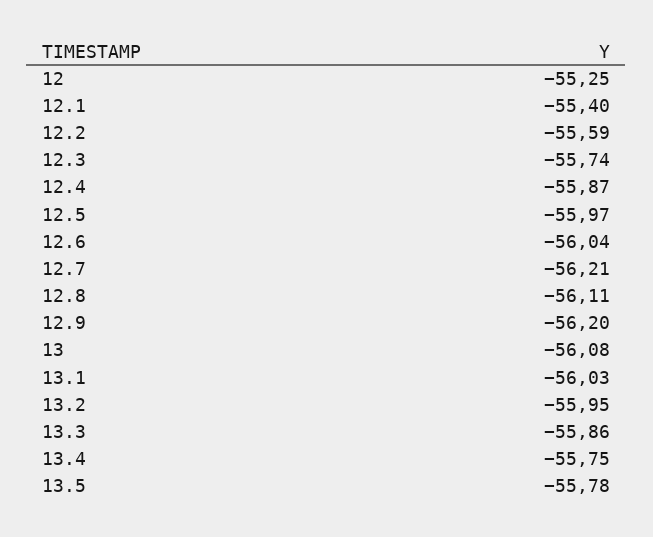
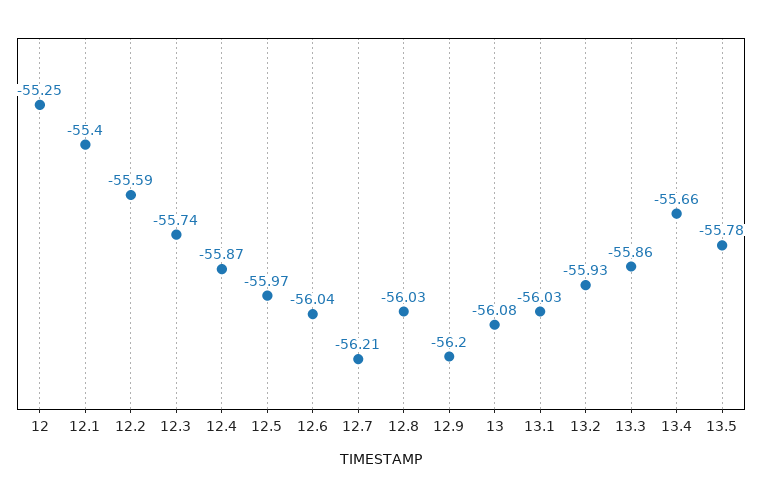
12.8: -56.11 -> -56.03
13.2: -55.95 -> -55.93
13.4: -55.75 -> -55.66

